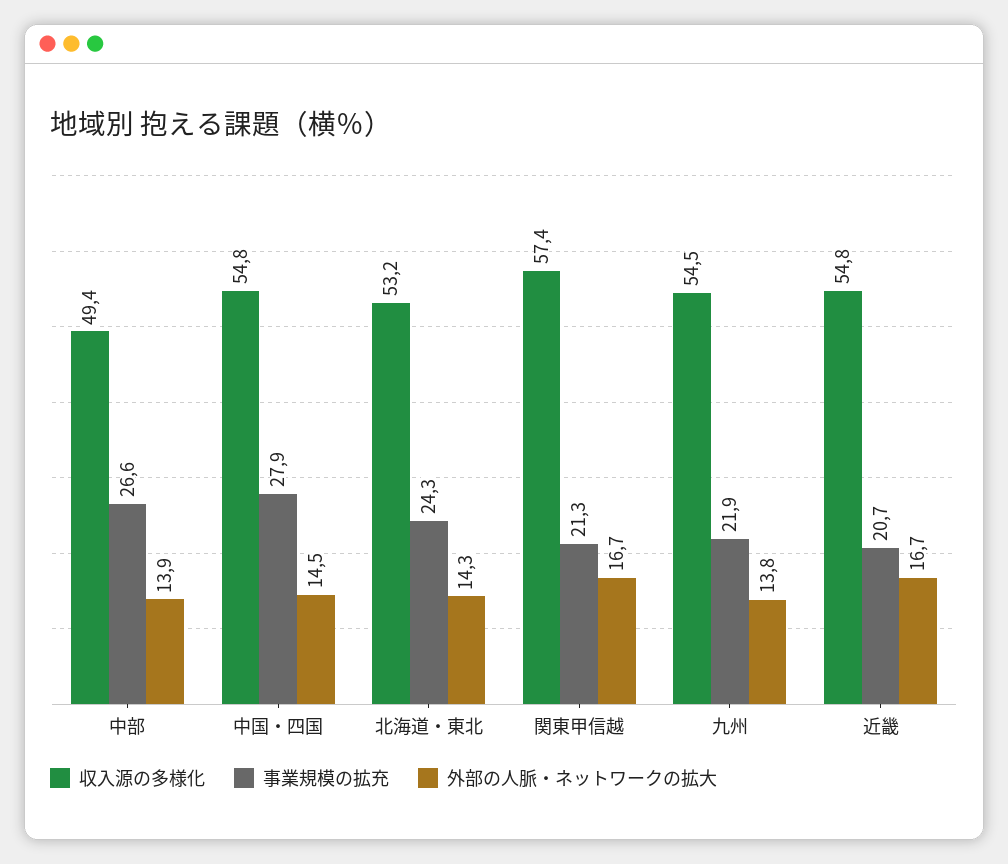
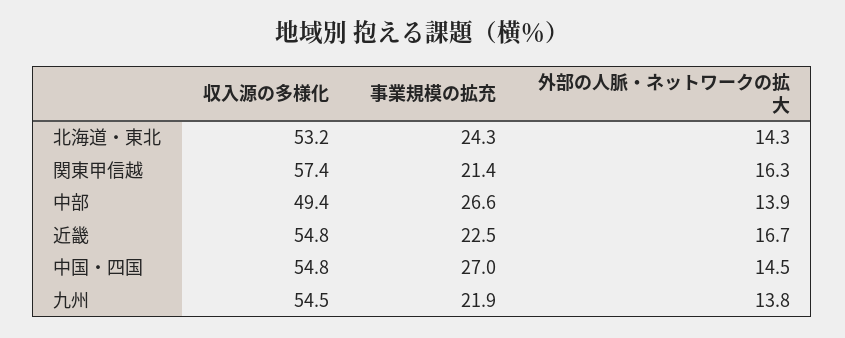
事業規模の拡充, 中国・四国: 27.9 -> 27
事業規模の拡充, 関東甲信越: 21.3 -> 21.4
外部の人脈・ネットワークの拡大, 関東甲信越: 16.7 -> 16.3
事業規模の拡充, 近畿: 20.7 -> 22.5

